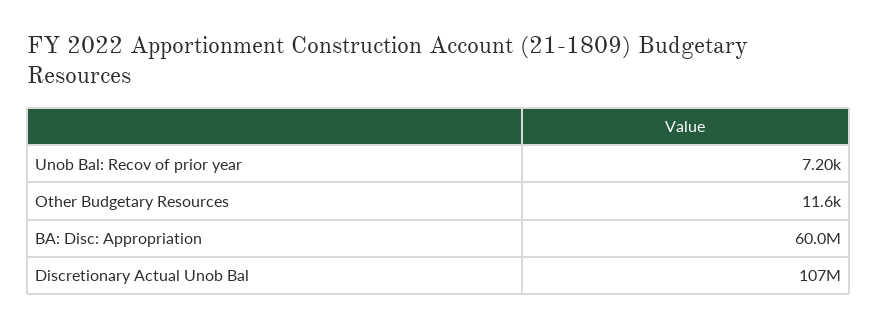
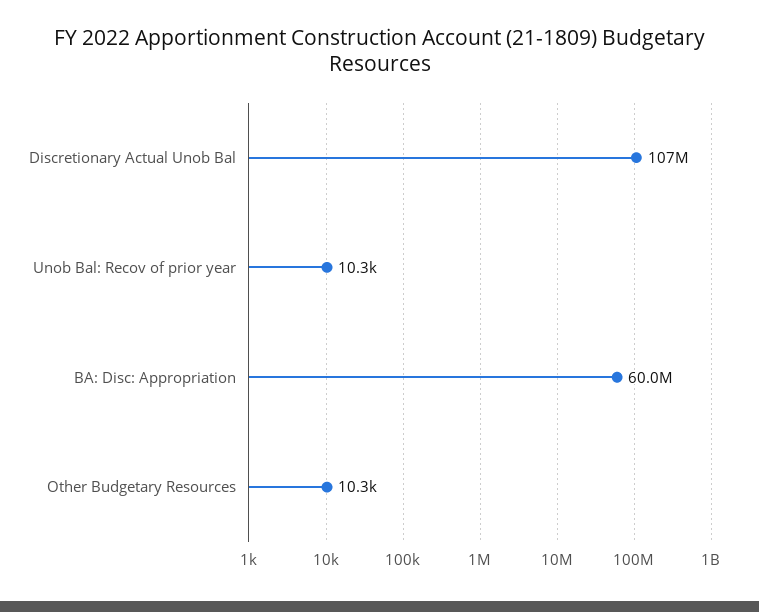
Unob Bal: Recov of prior year: 7200 -> 10300
Other Budgetary Resources: 11600 -> 10300

